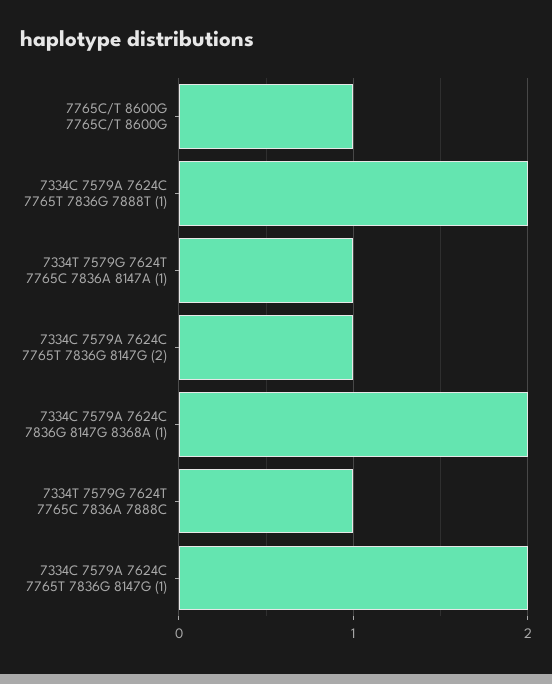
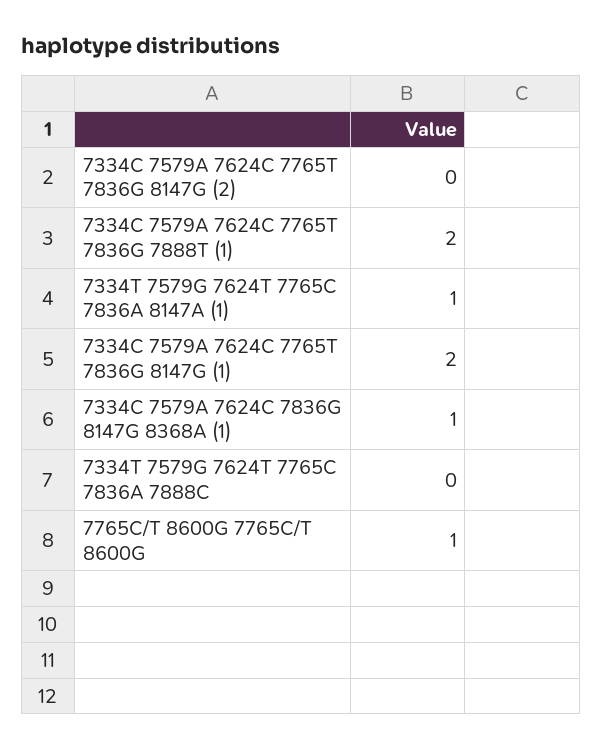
7334C 7579A 7624C 7765T 7836G 8147G (2): 1 -> 0
7334C 7579A 7624C 7836G 8147G 8368A (1): 2 -> 1
7334T 7579G 7624T 7765C 7836A 7888C: 1 -> 0

